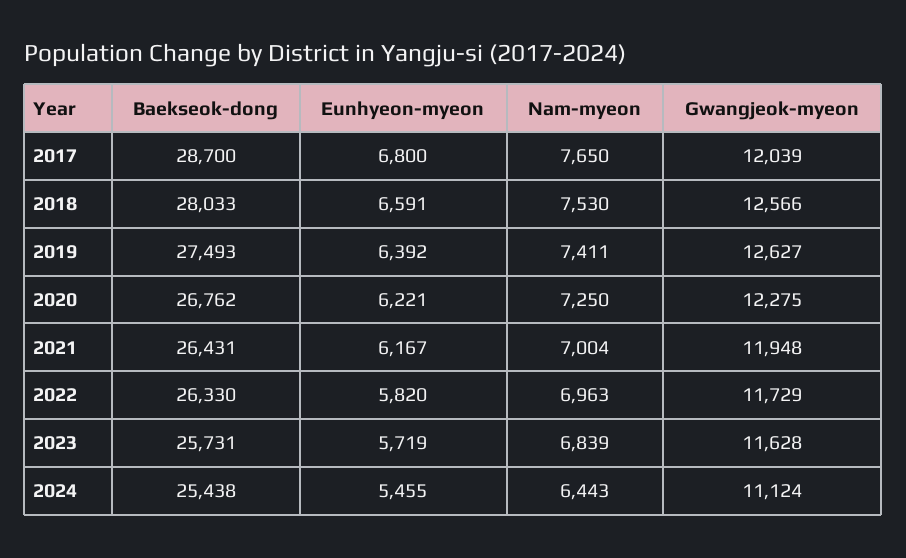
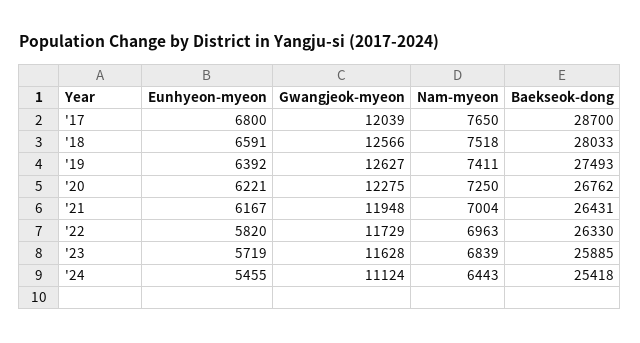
Nam-myeon, 2018: 7530 -> 7518
Baekseok-dong, 2023: 25731 -> 25885
Baekseok-dong, 2024: 25438 -> 25418

